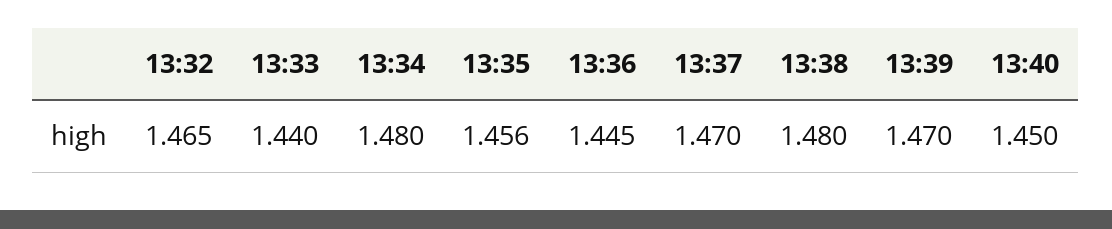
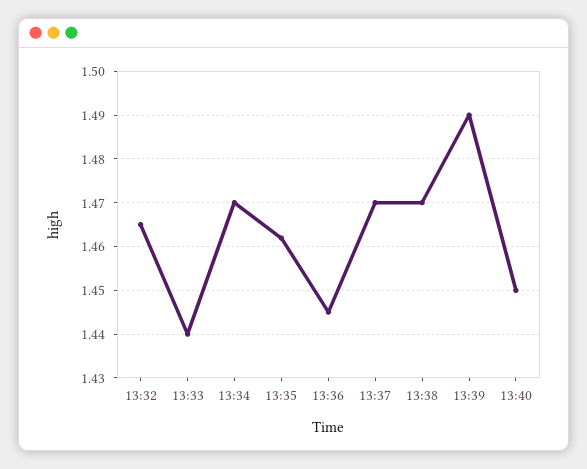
13:34: 1.48 -> 1.47
13:35: 1.456 -> 1.462
13:38: 1.48 -> 1.47
13:39: 1.47 -> 1.49

